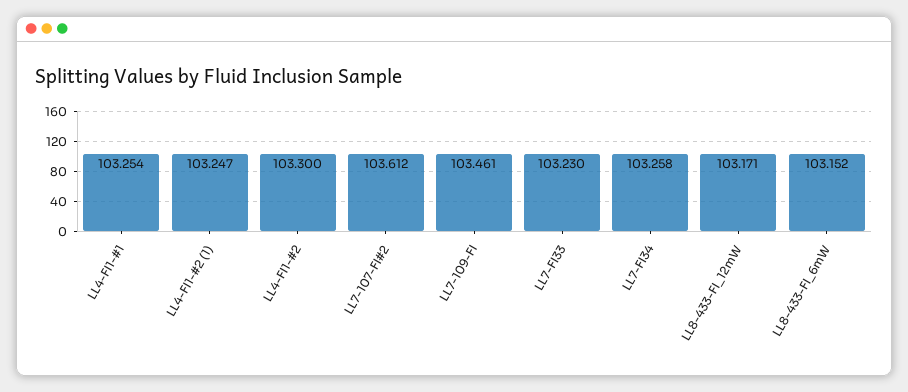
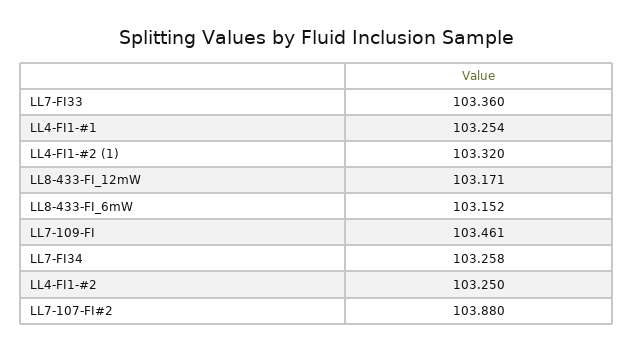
LL4-FI1-#2 (1): 103.247 -> 103.32
LL4-FI1-#2: 103.3 -> 103.25
LL7-107-FI#2: 103.612 -> 103.88
LL7-FI33: 103.23 -> 103.36

